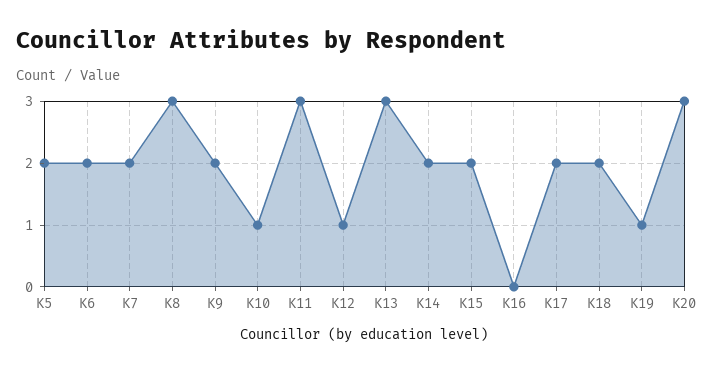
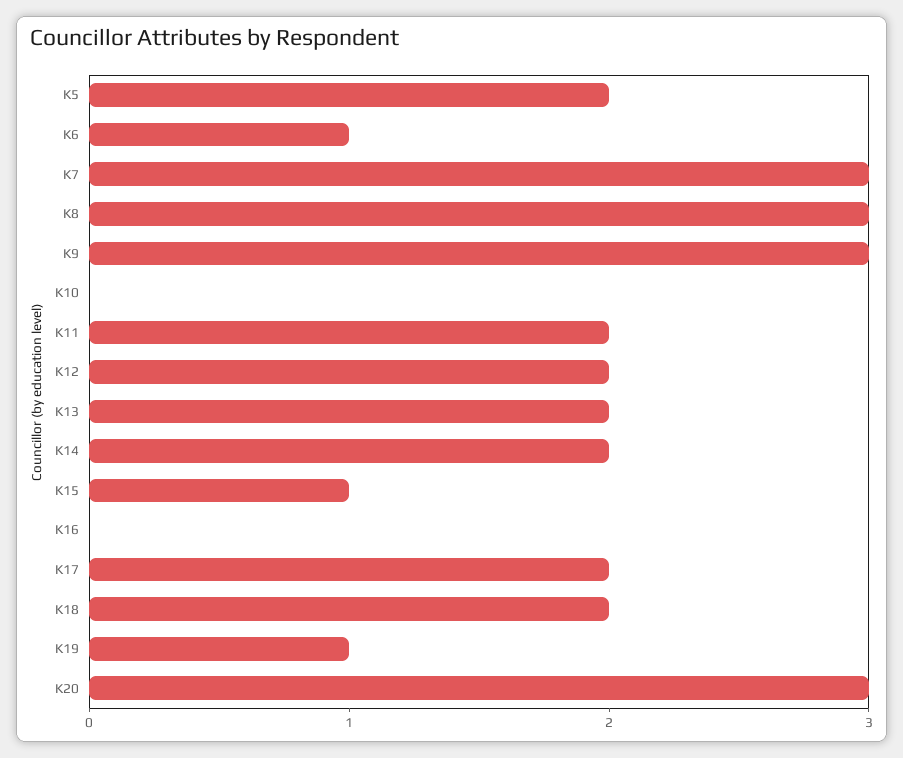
K6: 2 -> 1
K7: 2 -> 3
K9: 2 -> 3
K10: 1 -> 0
K11: 3 -> 2
K12: 1 -> 2
K13: 3 -> 2
K15: 2 -> 1

